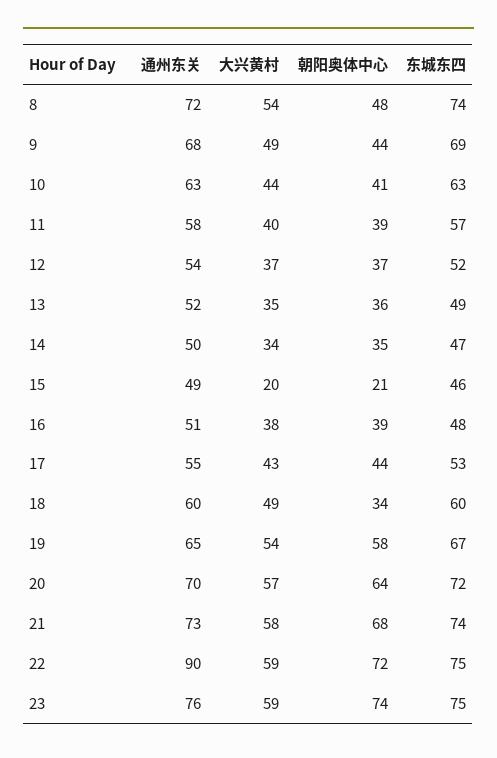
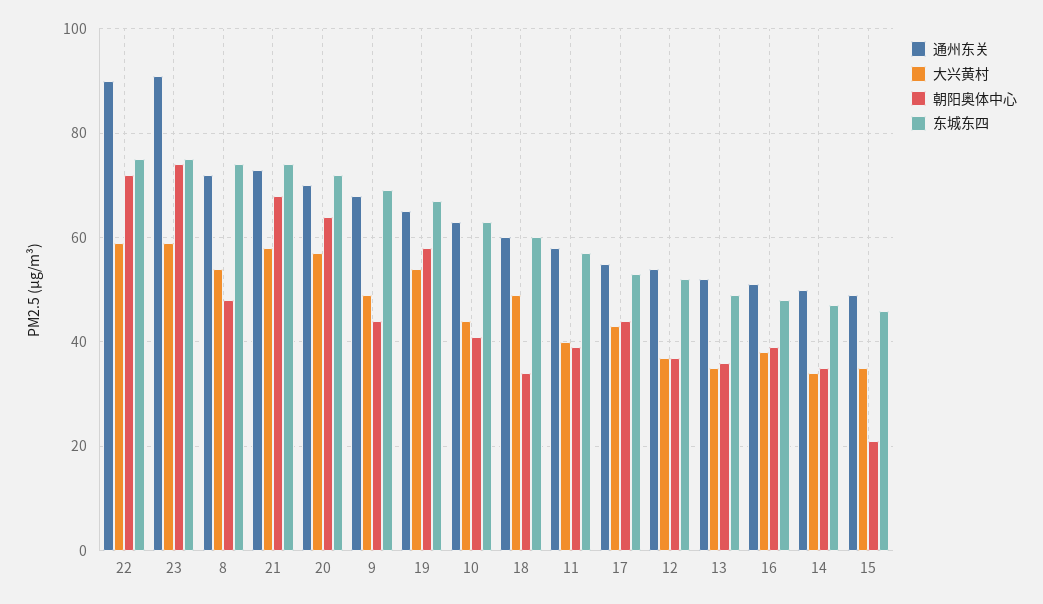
大兴黄村, 15: 20 -> 35
通州东关, 23: 76 -> 90

